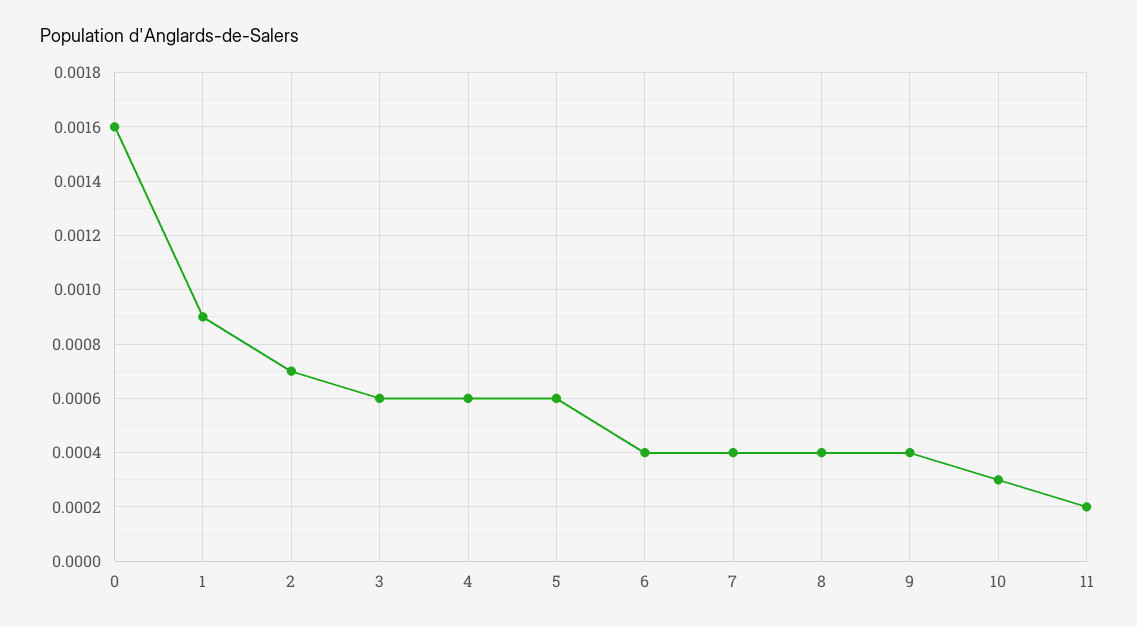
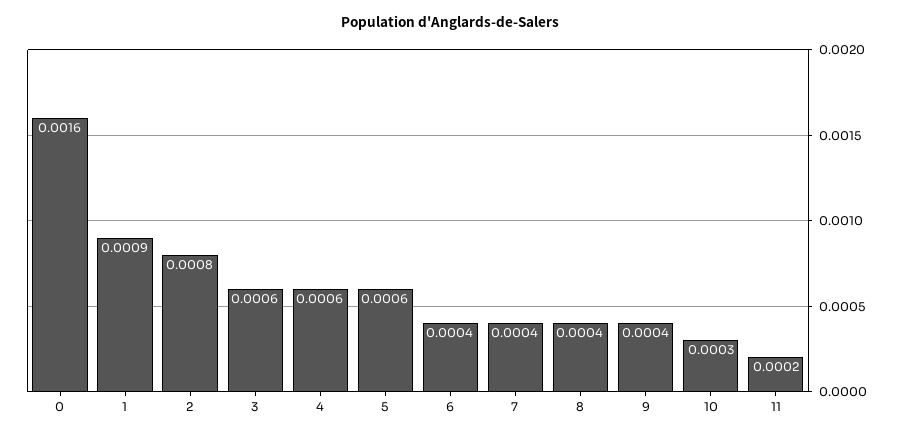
2: 0.0007 -> 0.0008

